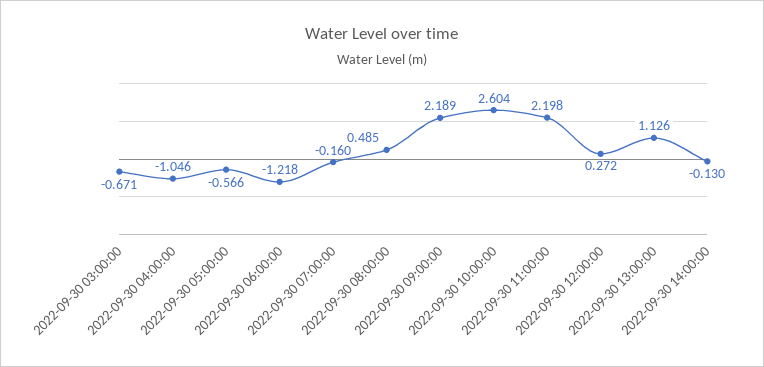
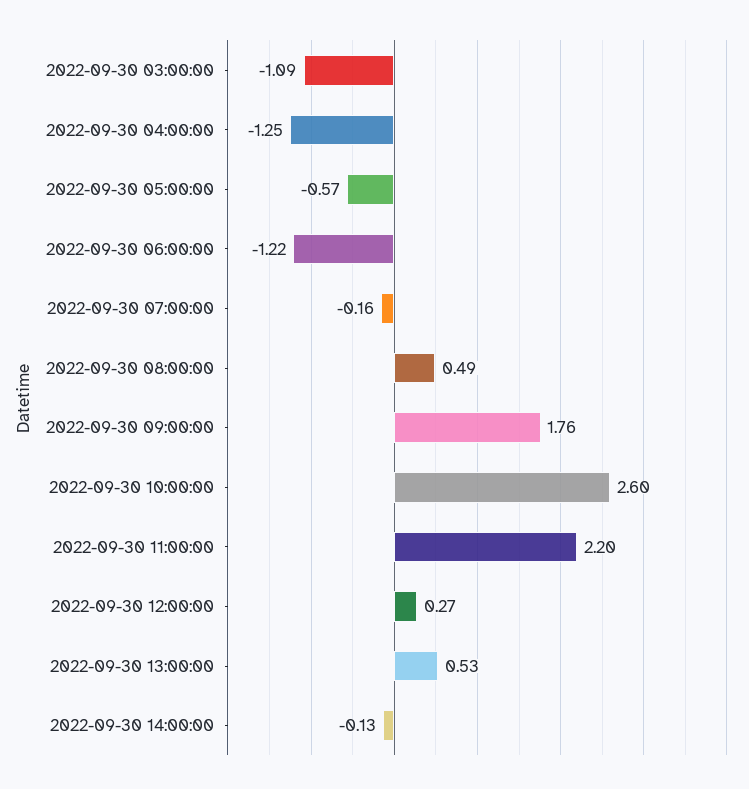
2022-09-30 03:00:00: -0.671 -> -1.09
2022-09-30 04:00:00: -1.046 -> -1.25
2022-09-30 09:00:00: 2.189 -> 1.76
2022-09-30 13:00:00: 1.126 -> 0.53

